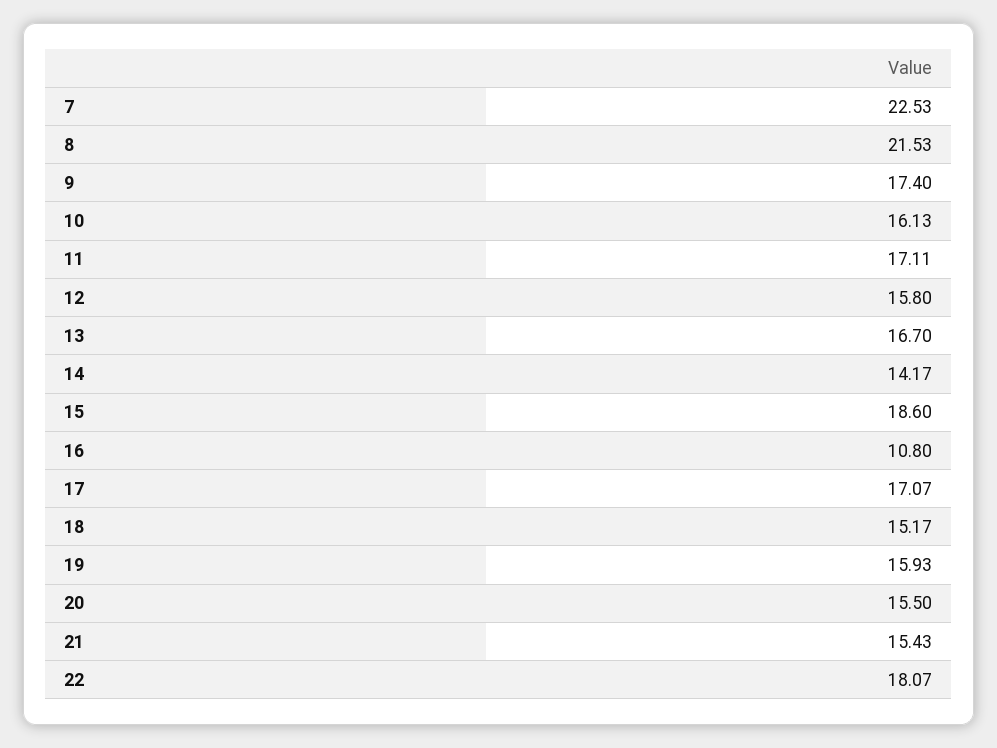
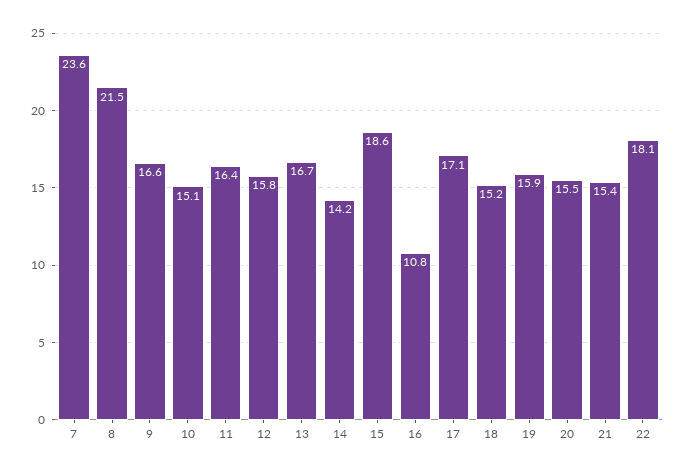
7: 22.53 -> 23.6
9: 17.4 -> 16.6
10: 16.13 -> 15.1
11: 17.11 -> 16.4

